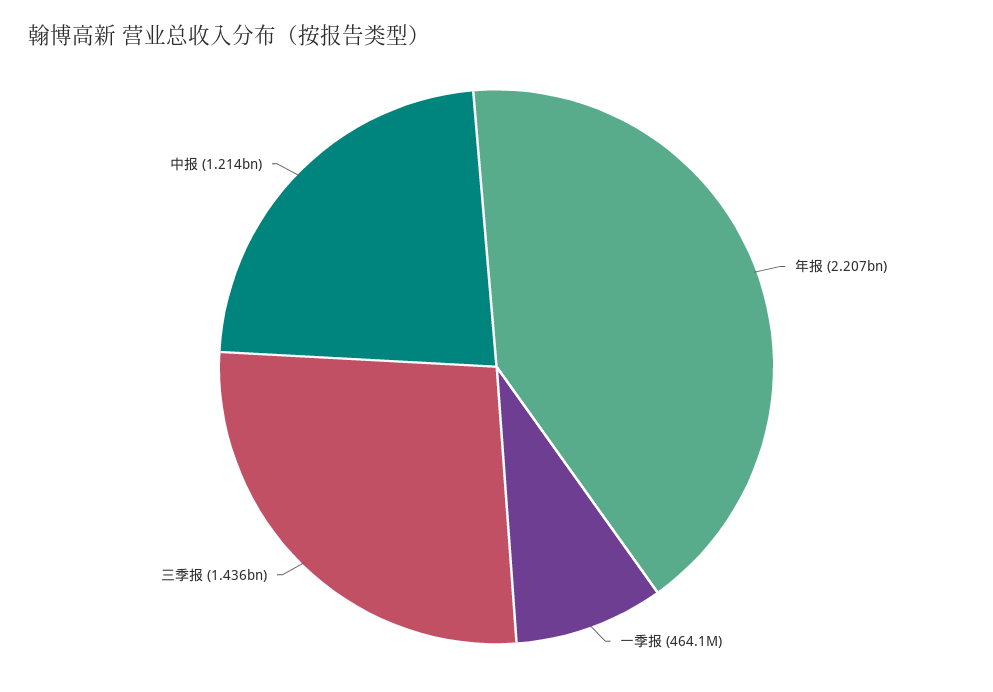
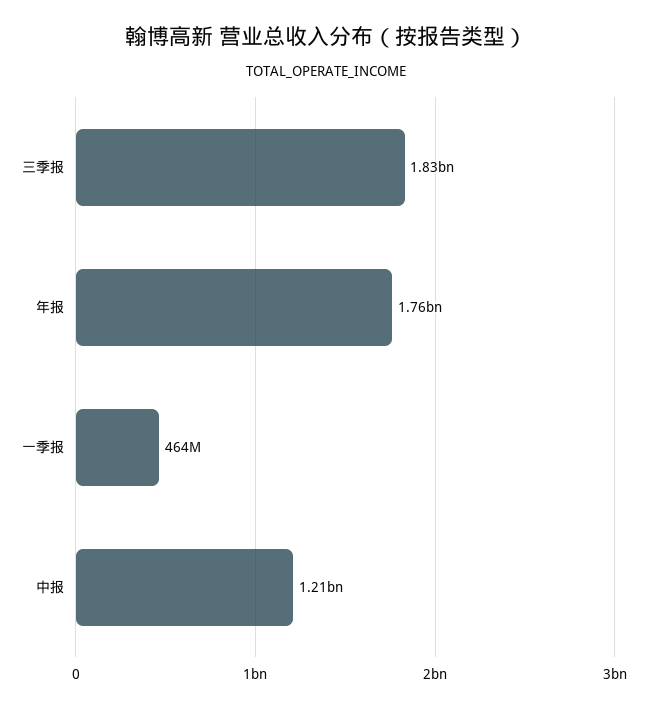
年报: 2207000000 -> 1760000000
三季报: 1436000000 -> 1830000000

